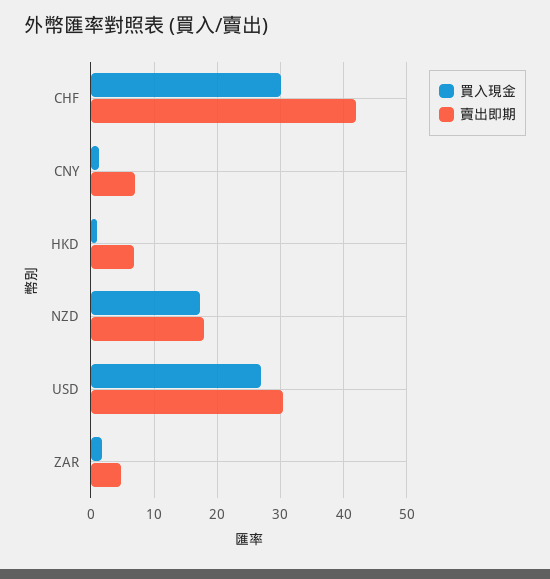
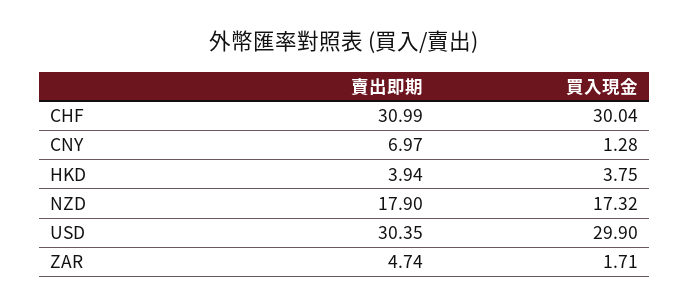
賣出即期, CHF: 42 -> 30.99
買入現金, HKD: 1 -> 3.75
賣出即期, HKD: 7 -> 3.94
買入現金, USD: 27 -> 29.9

